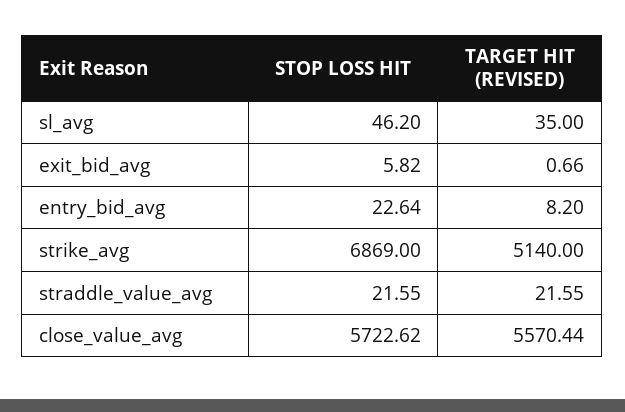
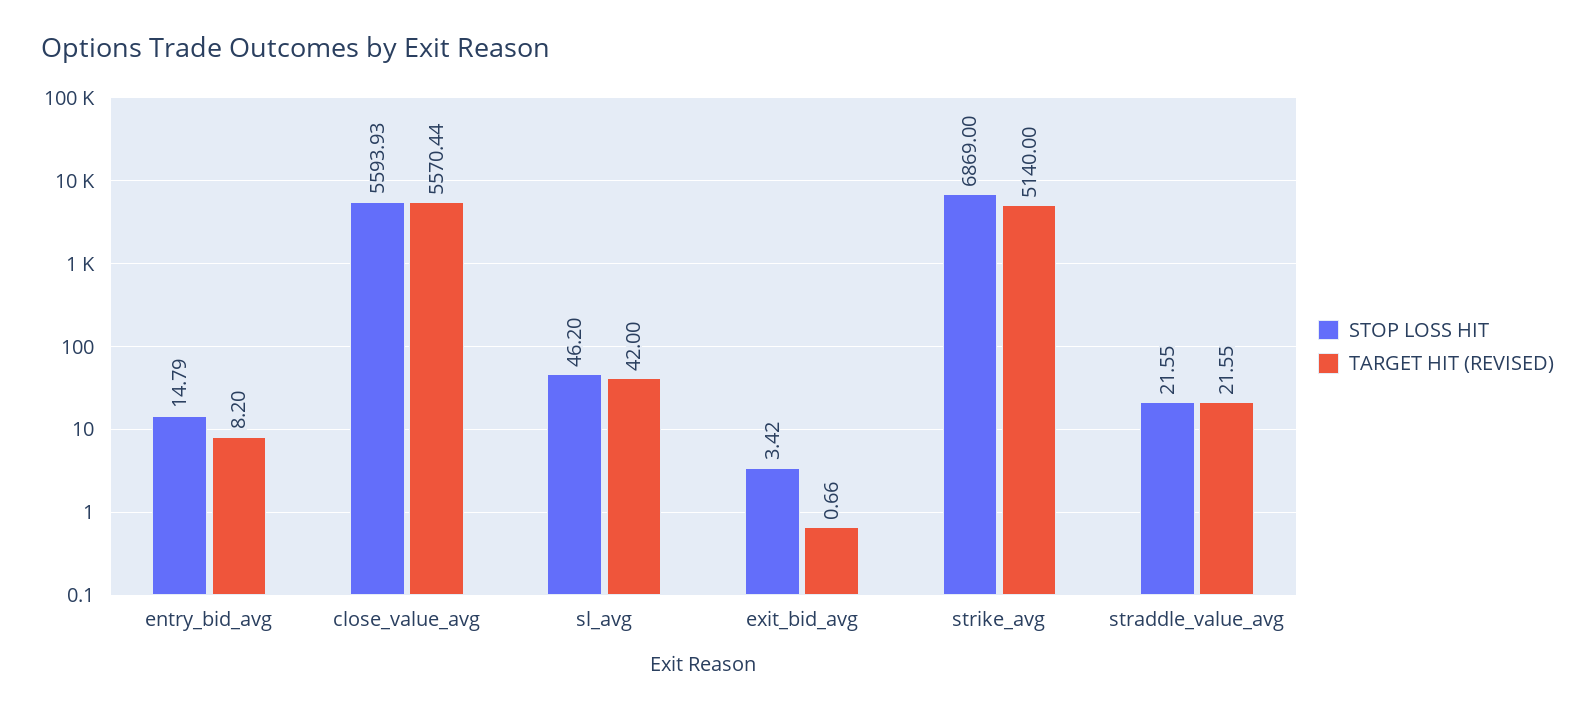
TARGET HIT (REVISED), sl_avg: 35 -> 42
STOP LOSS HIT, exit_bid_avg: 5.82 -> 3.42
STOP LOSS HIT, entry_bid_avg: 22.64 -> 14.79
STOP LOSS HIT, close_value_avg: 5722.62 -> 5593.93

